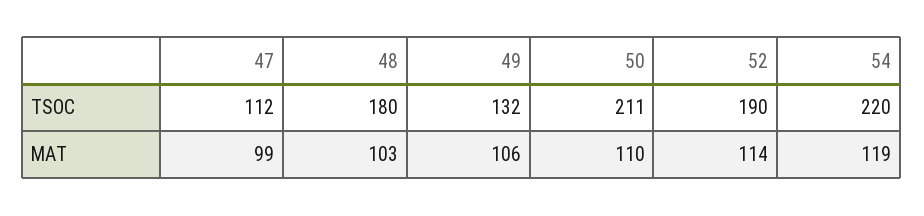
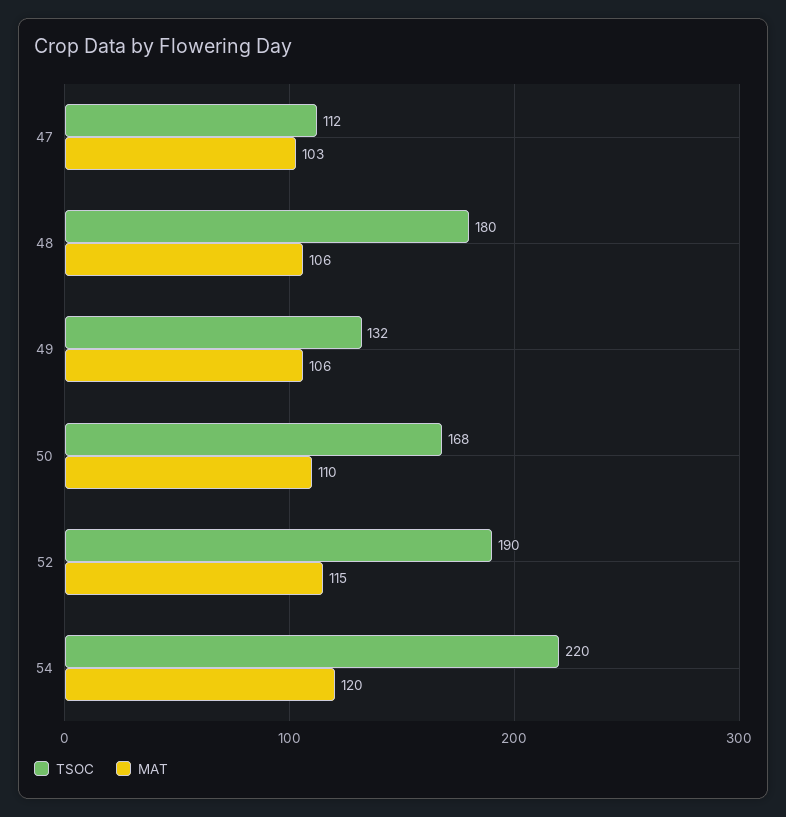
TSOC, 50: 211 -> 168
MAT, 47: 99 -> 103
MAT, 48: 103 -> 106
MAT, 52: 114 -> 115
MAT, 54: 119 -> 120

